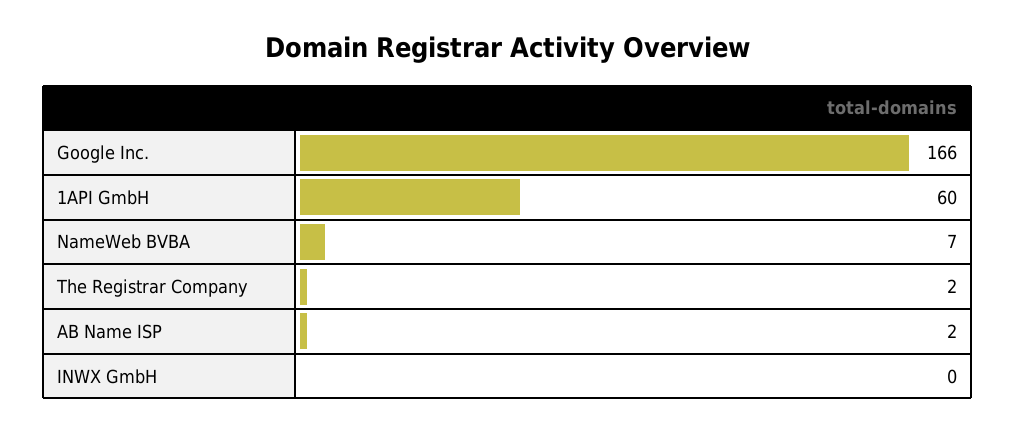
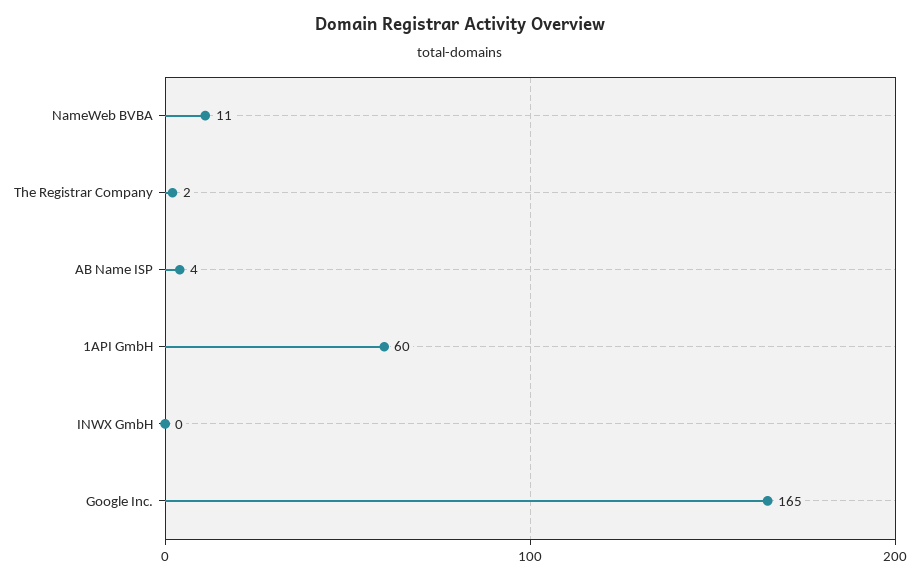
Google Inc.: 166 -> 165
NameWeb BVBA: 7 -> 11
AB Name ISP: 2 -> 4

